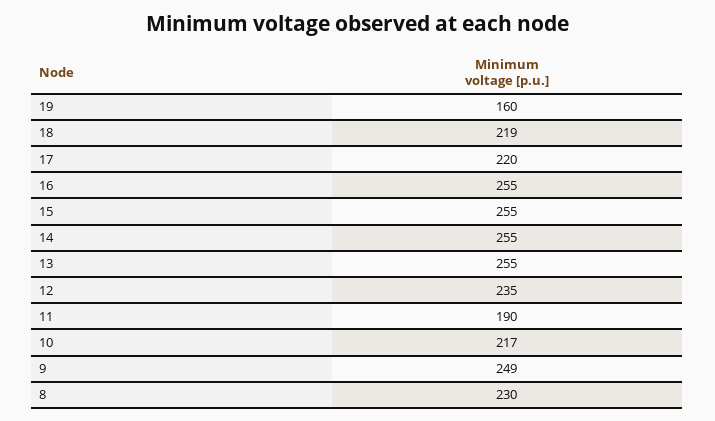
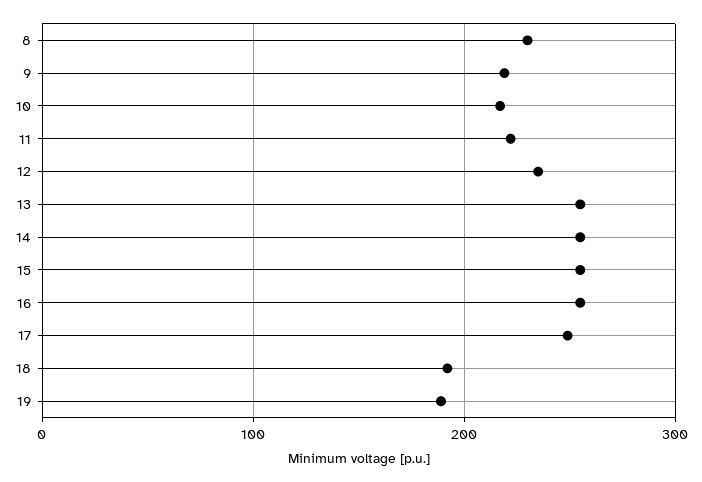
19: 160 -> 190
18: 219 -> 190
17: 220 -> 250
11: 190 -> 220
9: 249 -> 220

